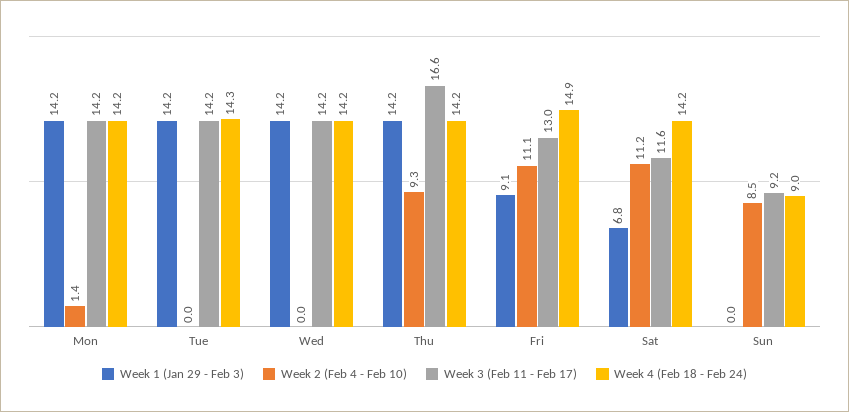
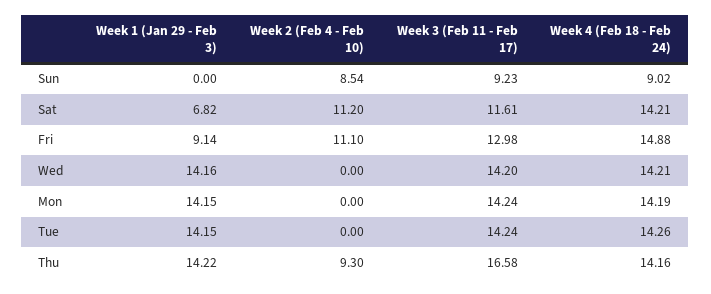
Week 2 (Feb 4 - Feb 10), Mon: 1.4 -> 0

